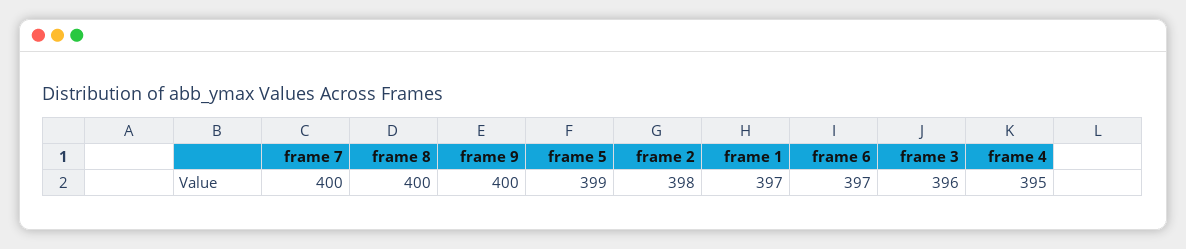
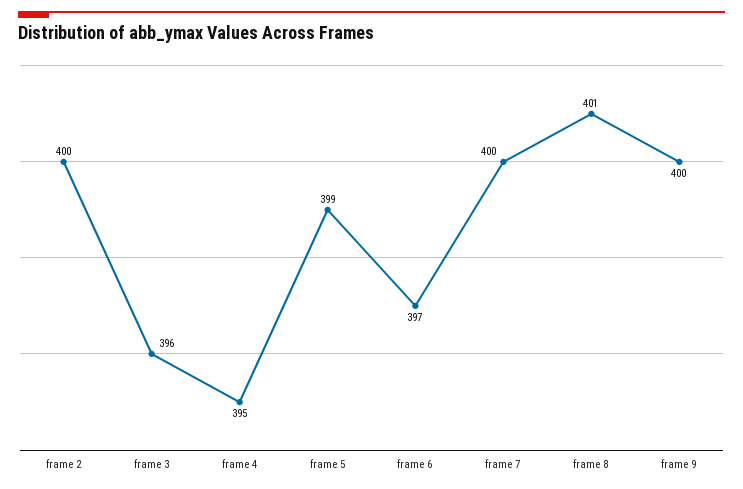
frame 8: 400 -> 401
frame 2: 398 -> 400
frame 1: 397 -> none

